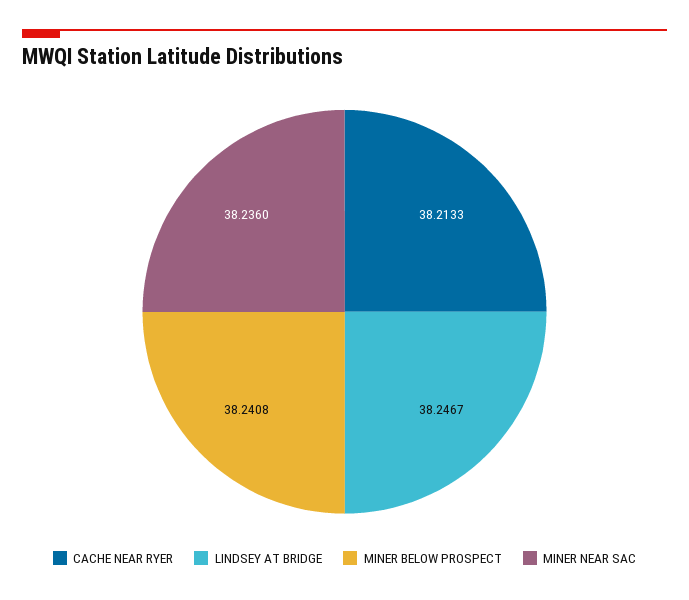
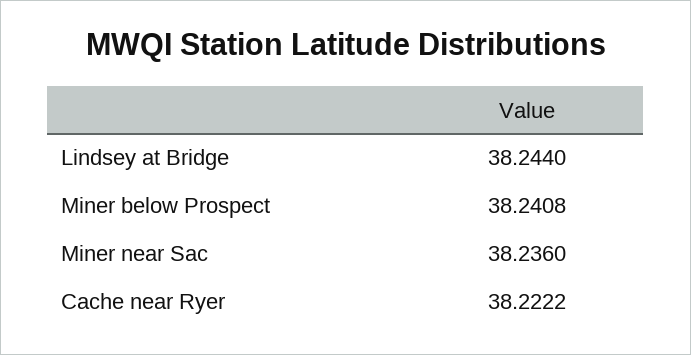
CACHE NEAR RYER: 38.2133 -> 38.2222
LINDSEY AT BRIDGE: 38.2467 -> 38.244

